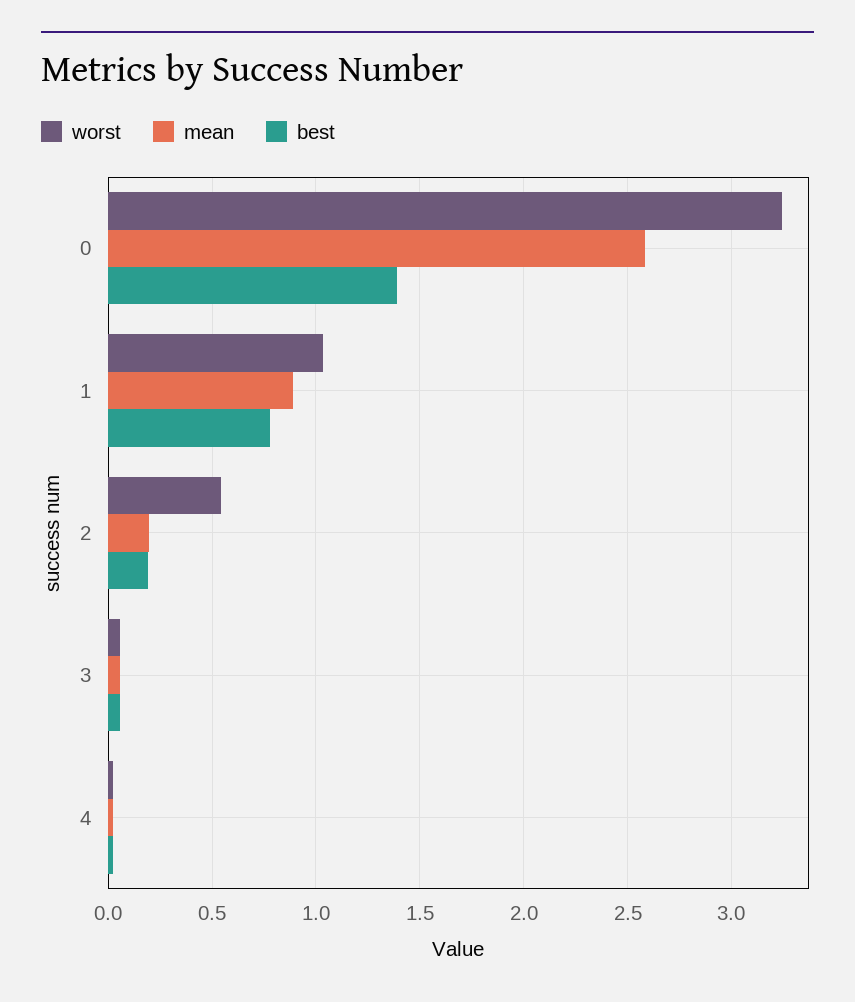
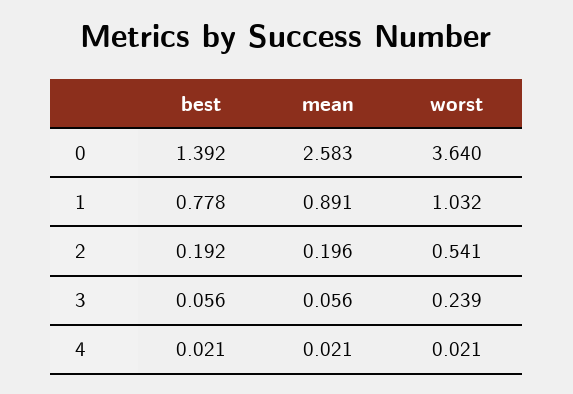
worst, 0: 3.25 -> 3.64
worst, 3: 0.05 -> 0.239

